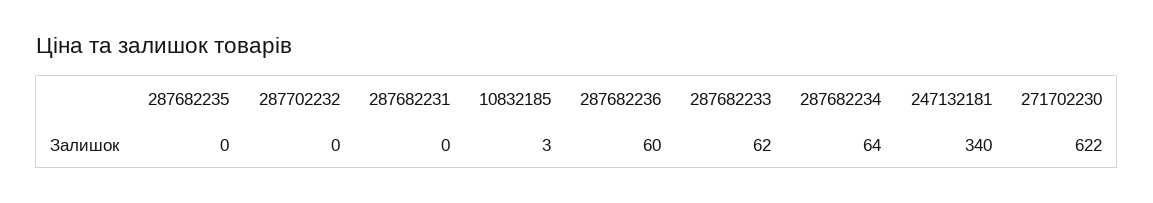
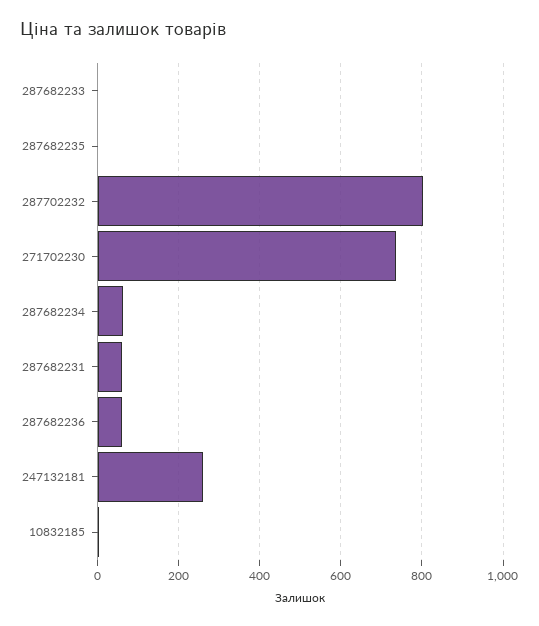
287702232: 0 -> 800
287682231: 0 -> 60
287682233: 62 -> 0
247132181: 340 -> 260
271702230: 622 -> 740

